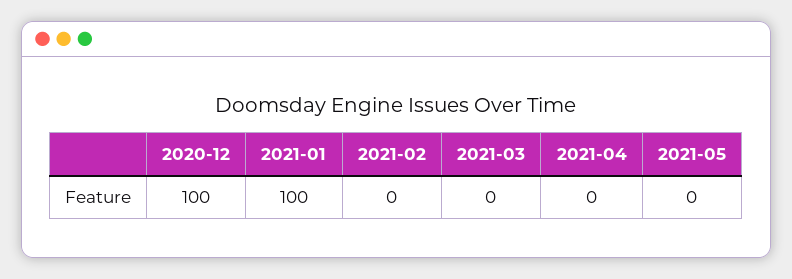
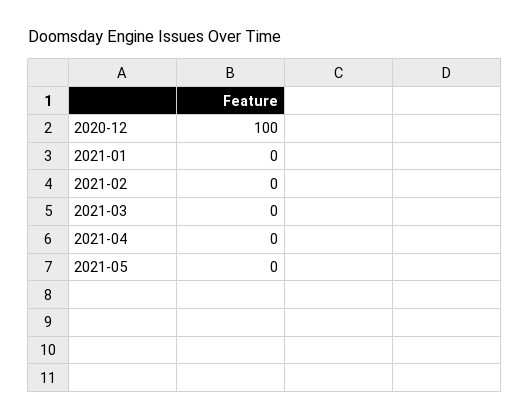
2021-01: 100 -> 0

